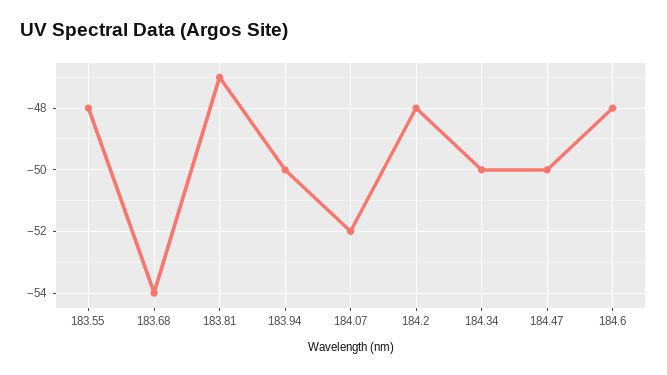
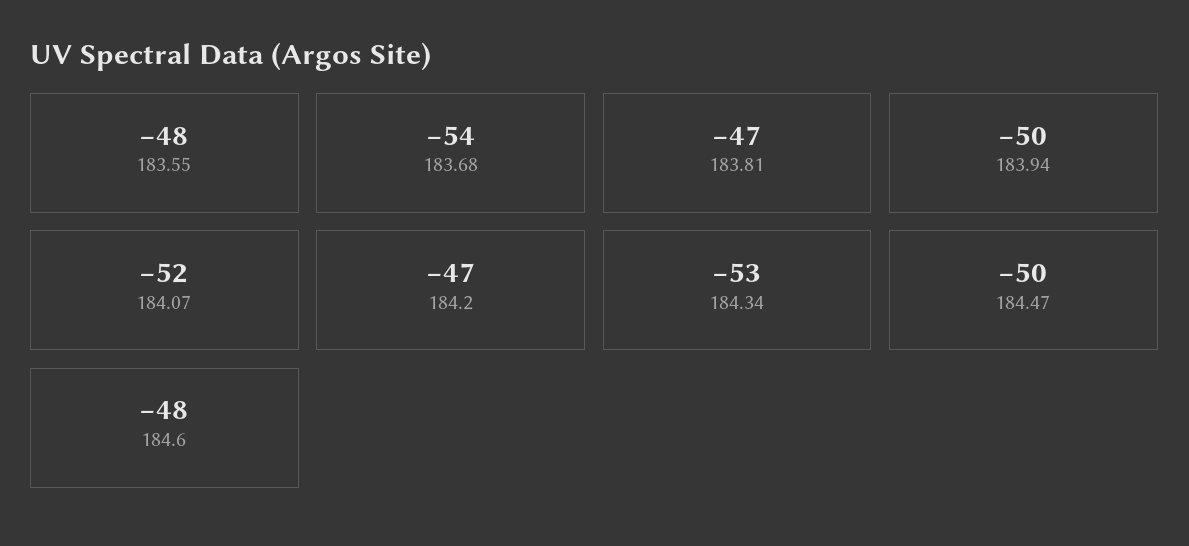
184.2: -48 -> -47
184.34: -50 -> -53

